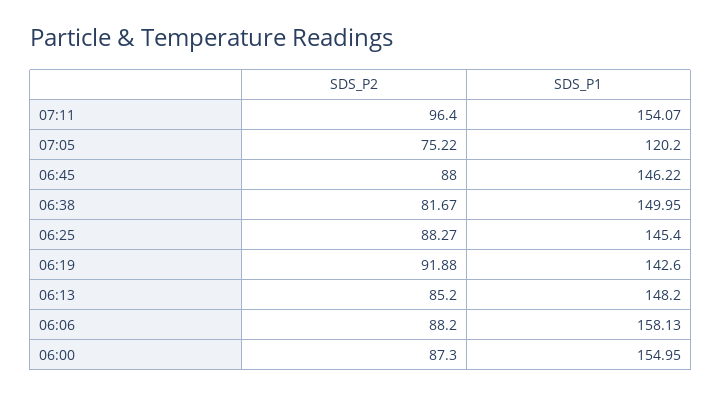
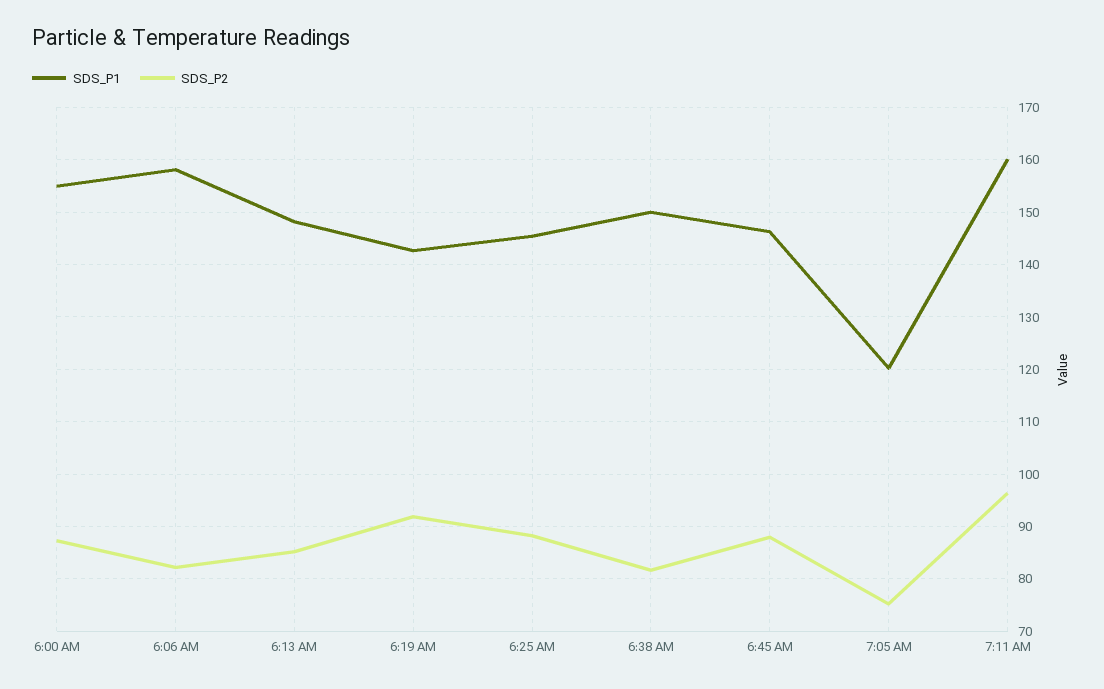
SDS_P1, 07:11: 154.07 -> 160
SDS_P2, 06:06: 88.2 -> 82

